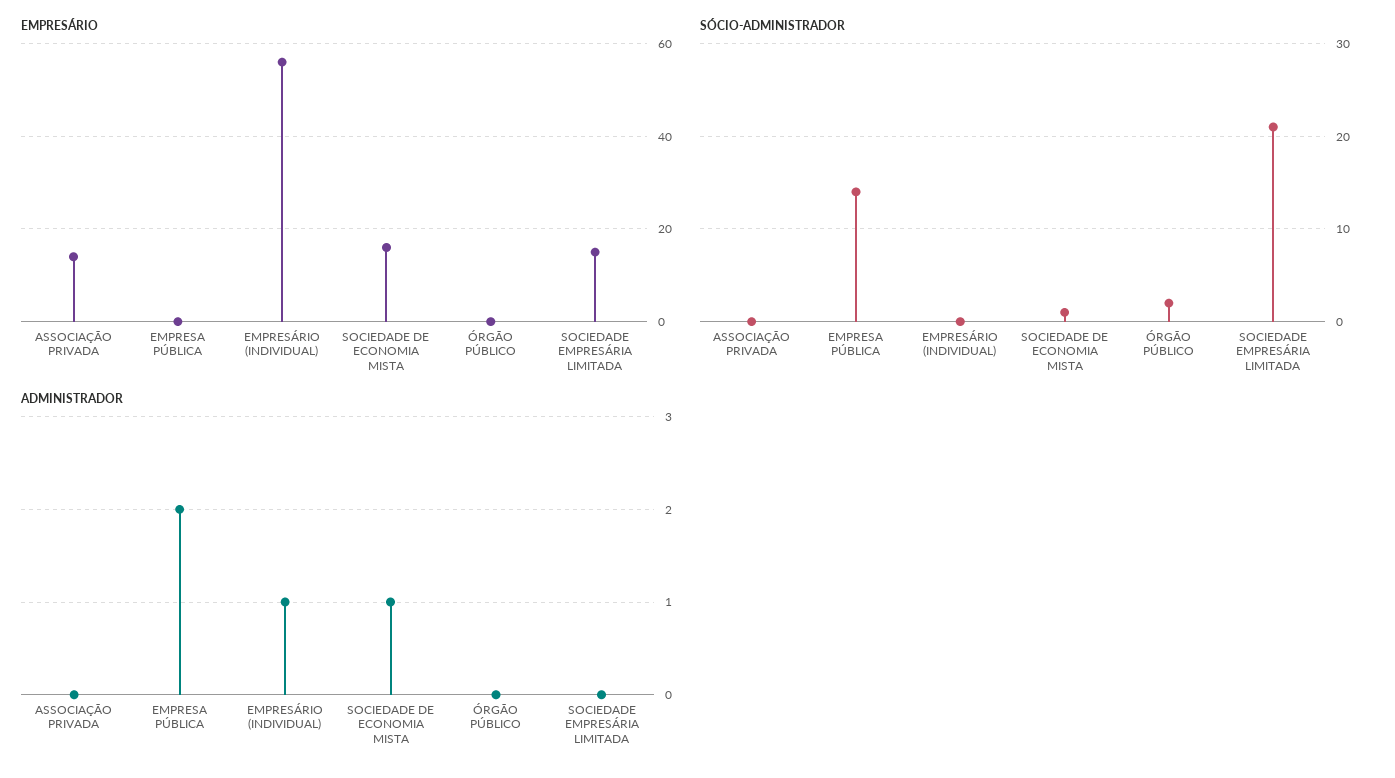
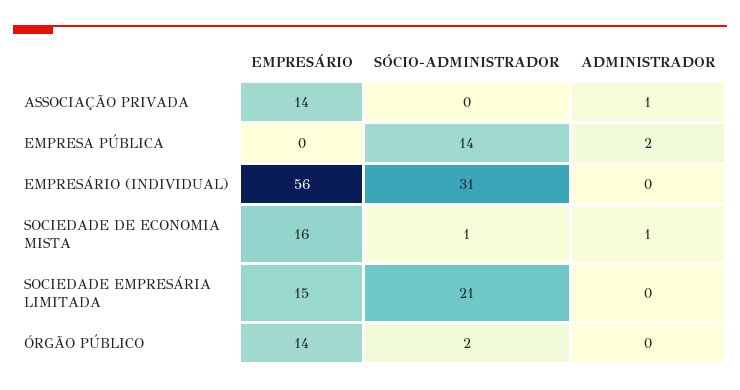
EMPRESÁRIO, ÓRGÃO PÚBLICO: 0 -> 14
SÓCIO-ADMINISTRADOR, EMPRESÁRIO (INDIVIDUAL): 0 -> 31
ADMINISTRADOR, ASSOCIAÇÃO PRIVADA: 0 -> 1
ADMINISTRADOR, EMPRESÁRIO (INDIVIDUAL): 1 -> 0

